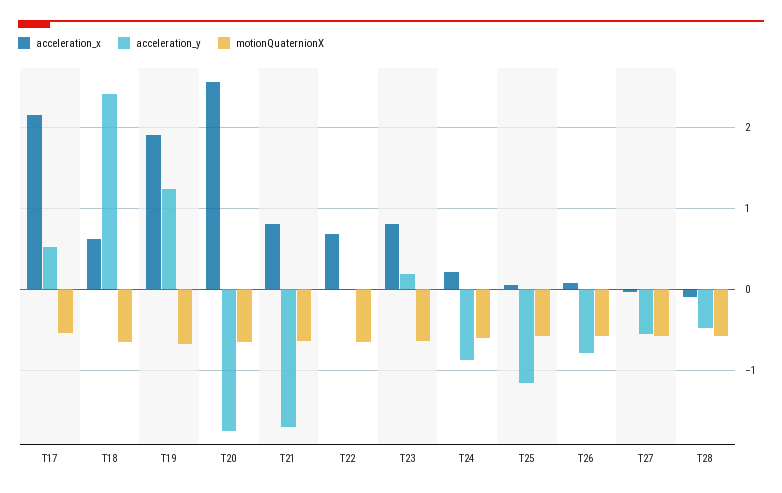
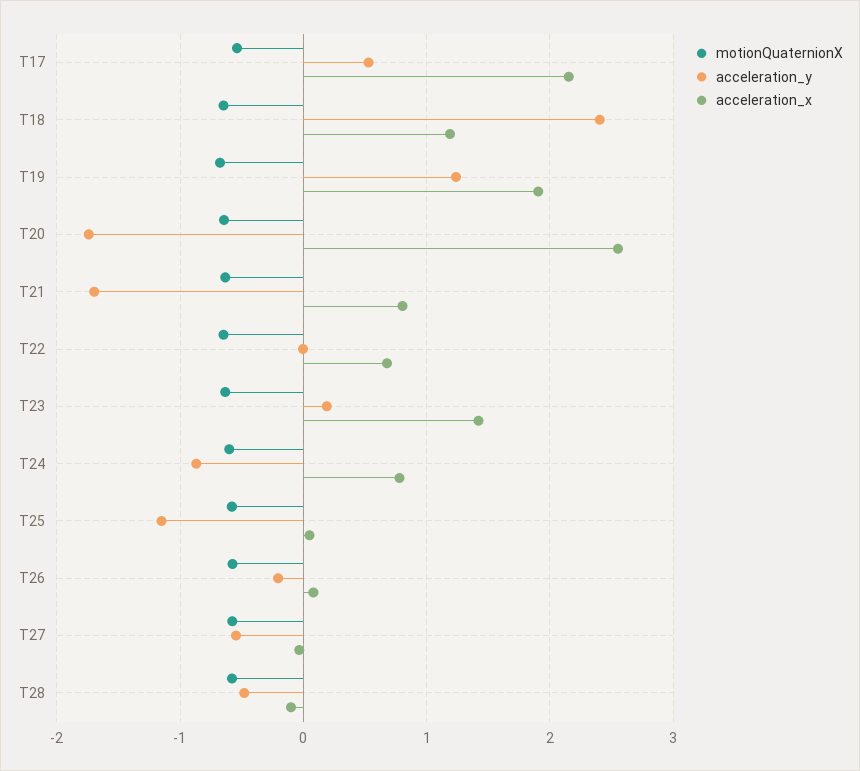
acceleration_x, T18: 0.6 -> 1.2
acceleration_x, T23: 0.8 -> 1.4
acceleration_x, T24: 0.2 -> 0.8
acceleration_y, T26: -0.8 -> -0.2

